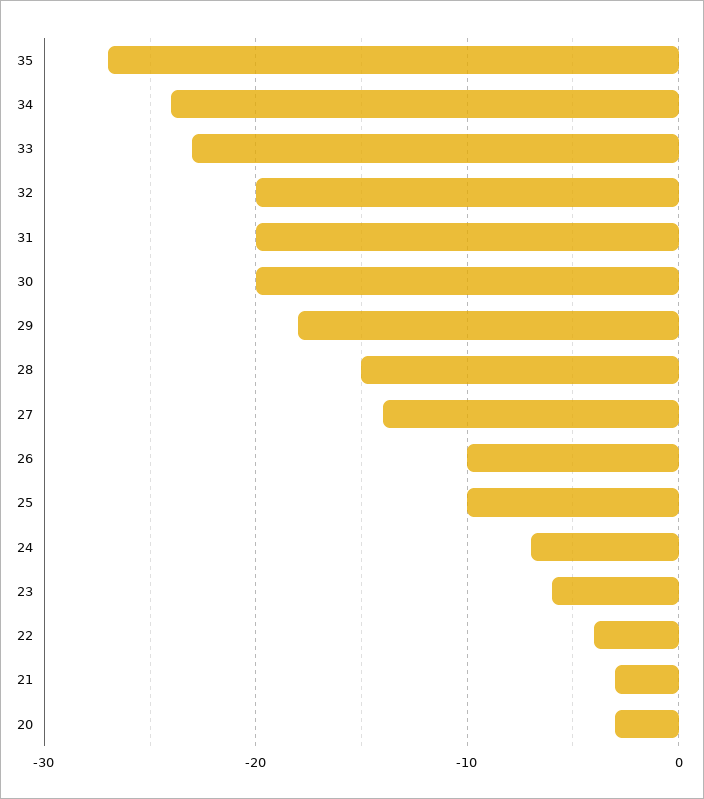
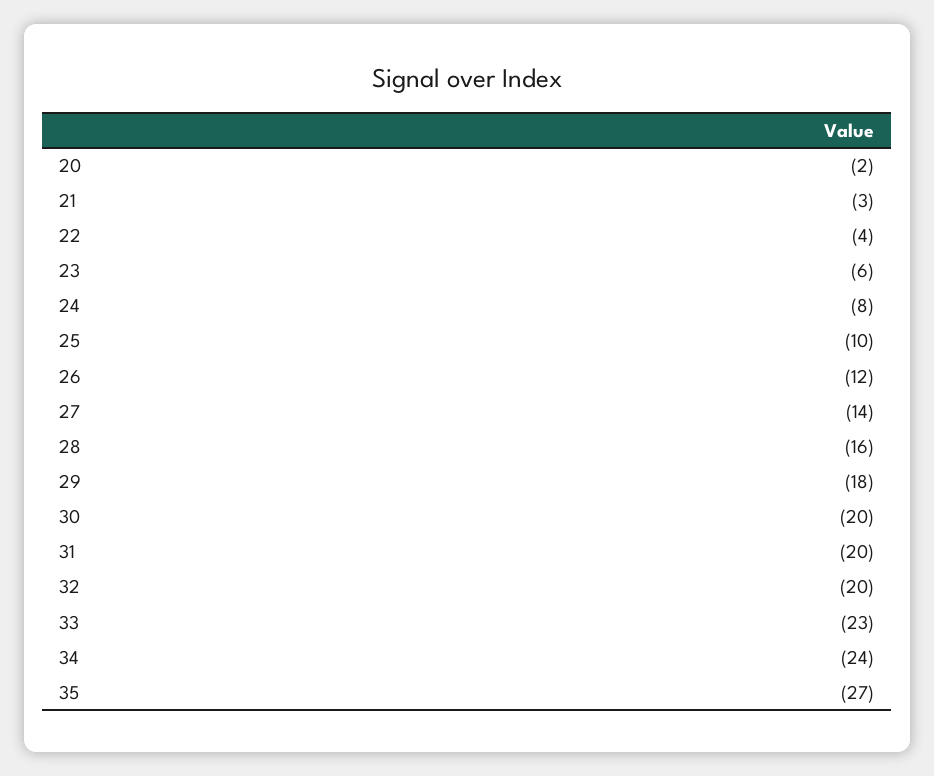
28: -15 -> -16
26: -10 -> -12
24: -7 -> -8
20: -3 -> -2

